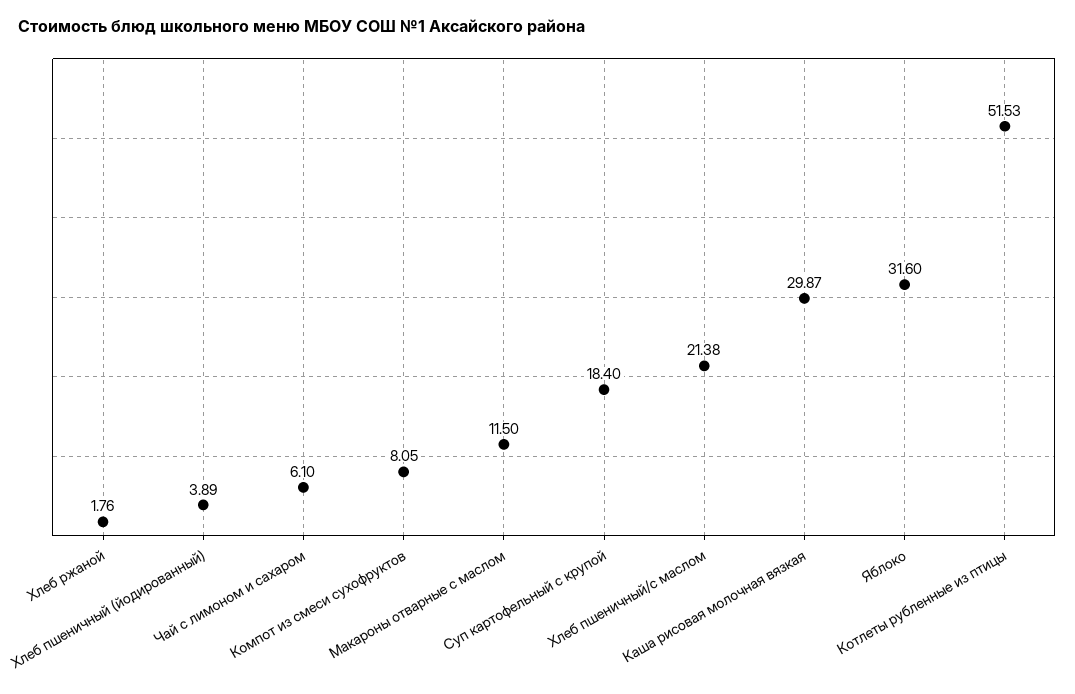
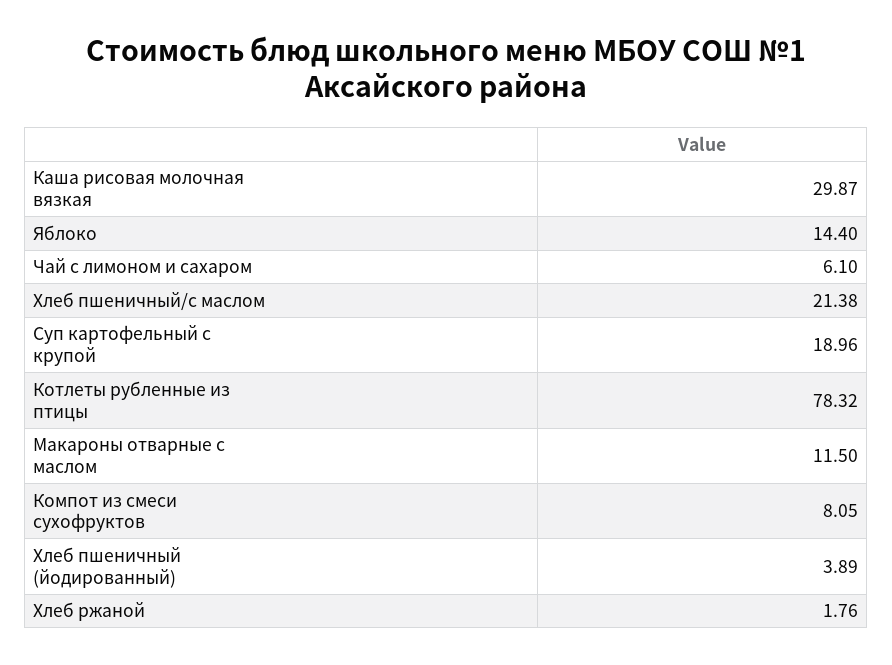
Суп картофельный с крупой: 18.4 -> 18.96
Яблоко: 31.6 -> 14.4
Котлеты рубленные из птицы: 51.53 -> 78.32

